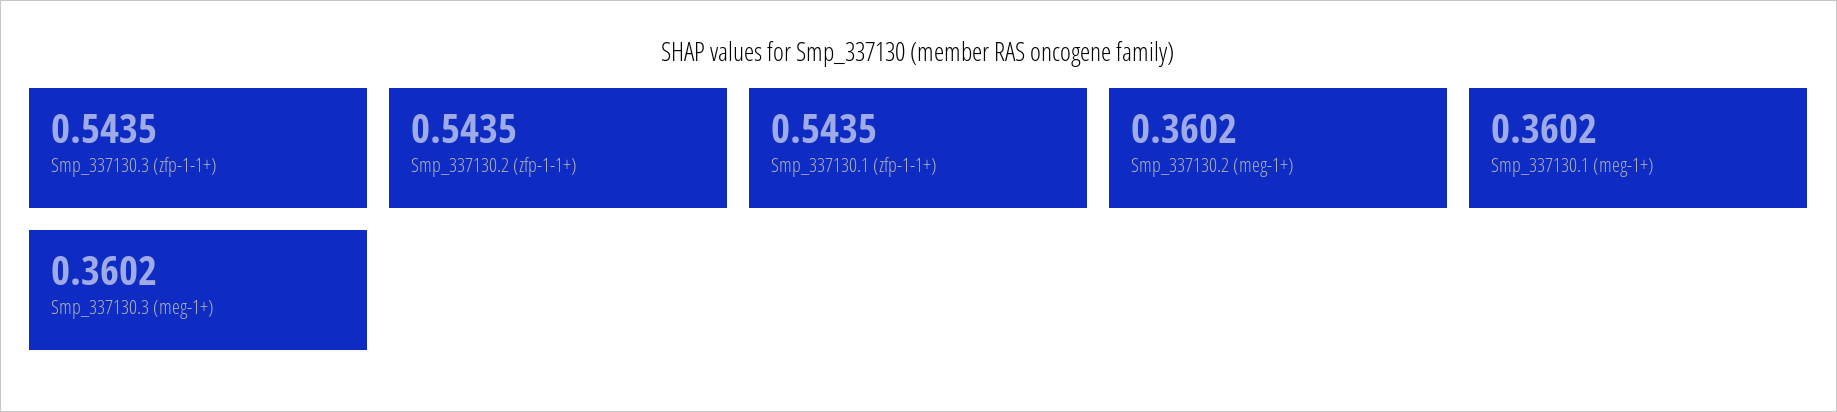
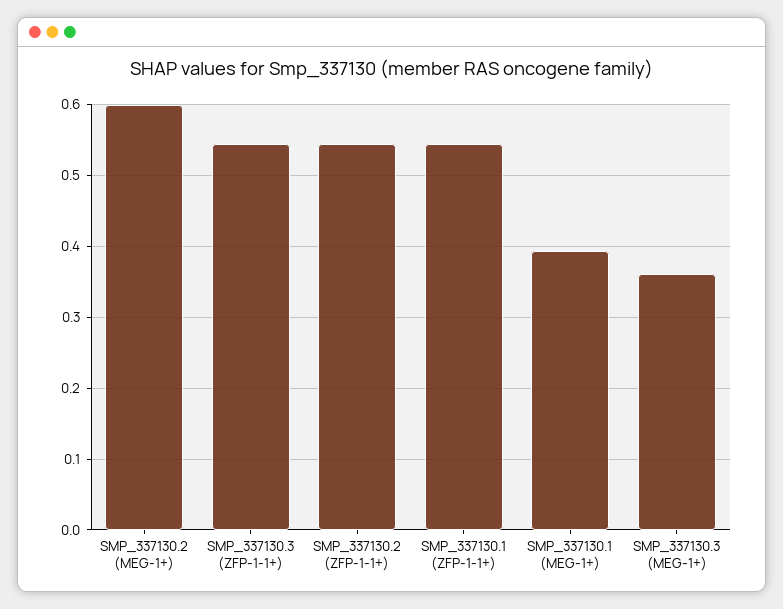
Smp_337130.2 (meg-1+): 0.3602 -> 0.6
Smp_337130.1 (meg-1+): 0.3602 -> 0.39

